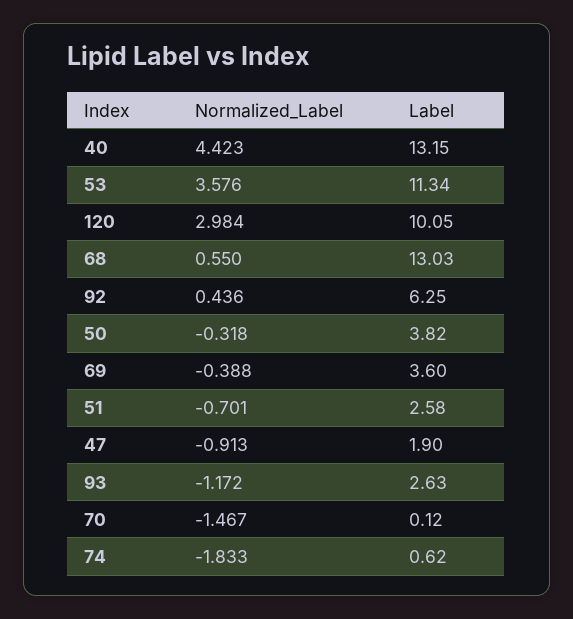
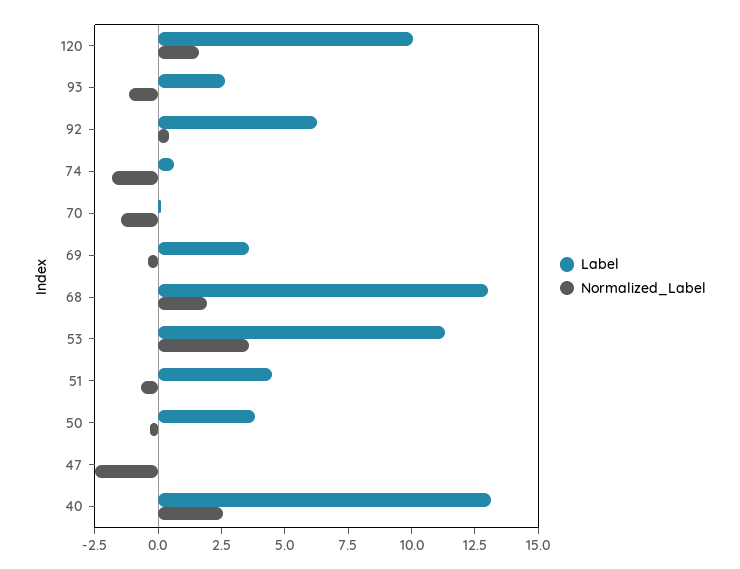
Normalized_Label, 40: 4.423 -> 2.5
Normalized_Label, 120: 2.984 -> 1.5
Normalized_Label, 68: 0.55 -> 2
Label, 51: 2.58 -> 4.5
Normalized_Label, 47: -0.913 -> -2.5
Label, 47: 1.9 -> 0

